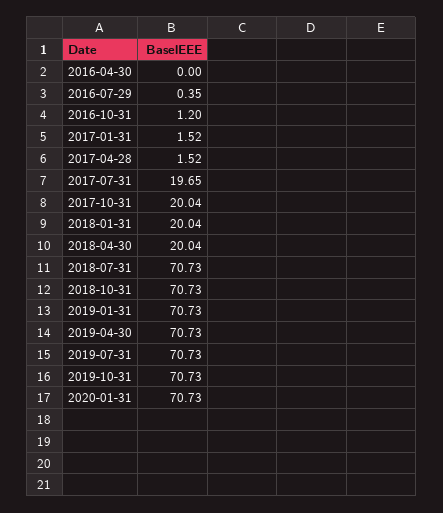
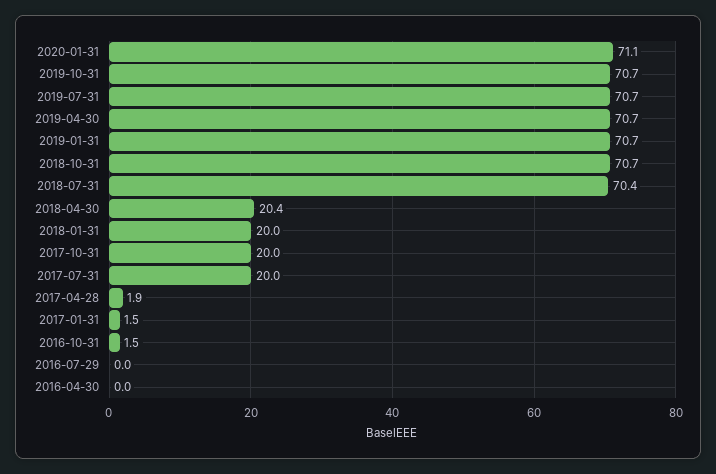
2016-07-29: 0.35 -> 0
2016-10-31: 1.2 -> 1.5
2017-04-28: 1.52 -> 1.9
2017-07-31: 19.65 -> 20
2018-04-30: 20.04 -> 20.4
2018-07-31: 70.73 -> 70.4
2020-01-31: 70.73 -> 71.1

